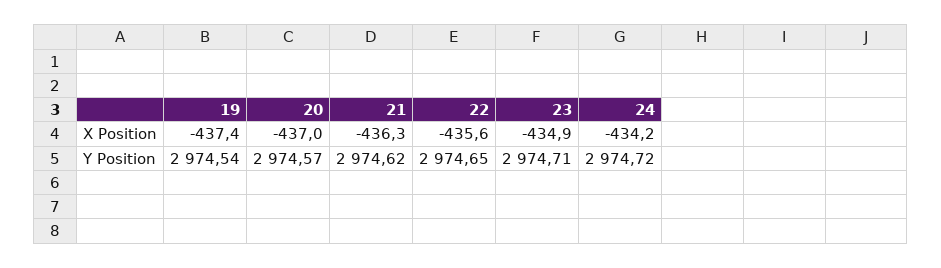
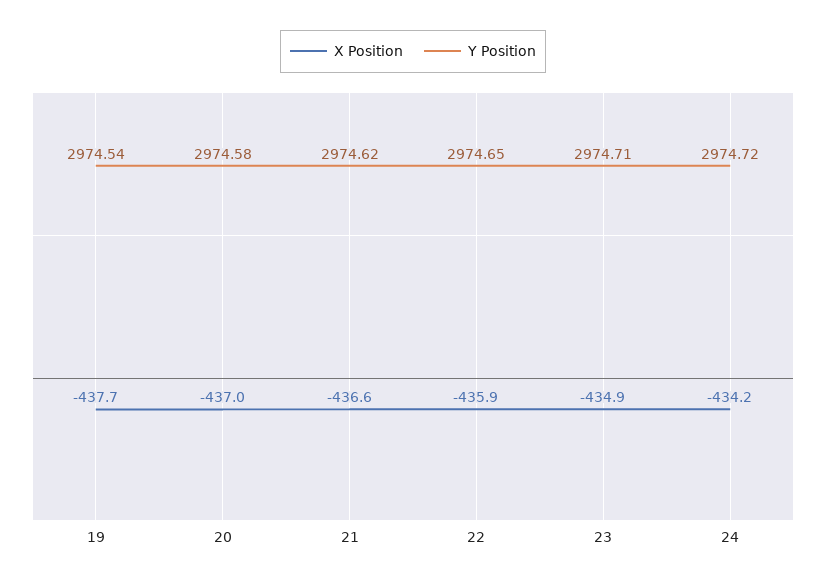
X Position, 19: -437.4 -> -437.7
X Position, 21: -436.3 -> -436.6
X Position, 22: -435.6 -> -435.9
Y Position, 20: 2974.57 -> 2974.58

